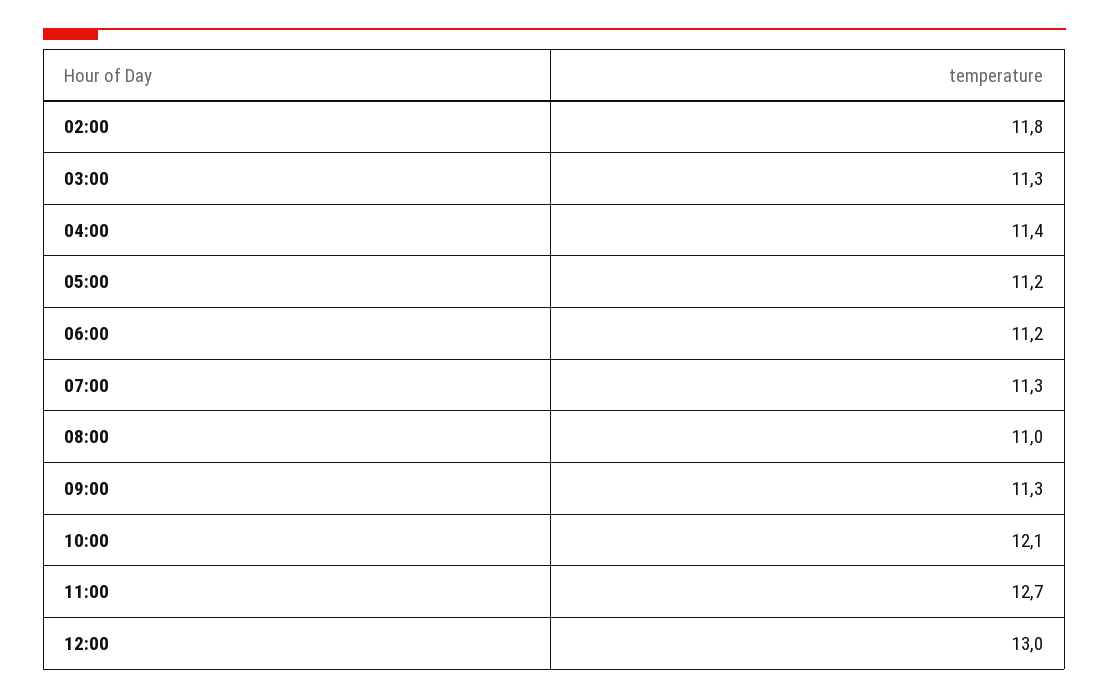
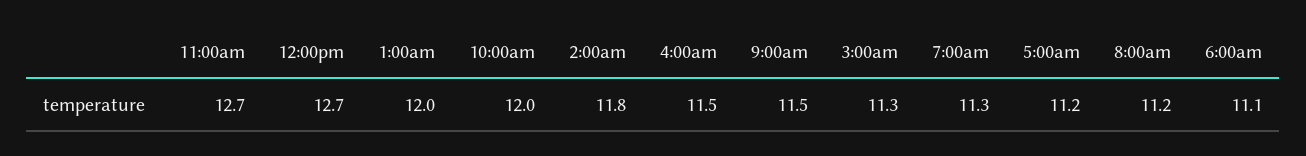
04:00: 11.4 -> 11.5
06:00: 11.2 -> 11.1
08:00: 11 -> 11.2
09:00: 11.3 -> 11.5
10:00: 12.1 -> 12
12:00: 13 -> 12.7
1:00am: none -> 12

